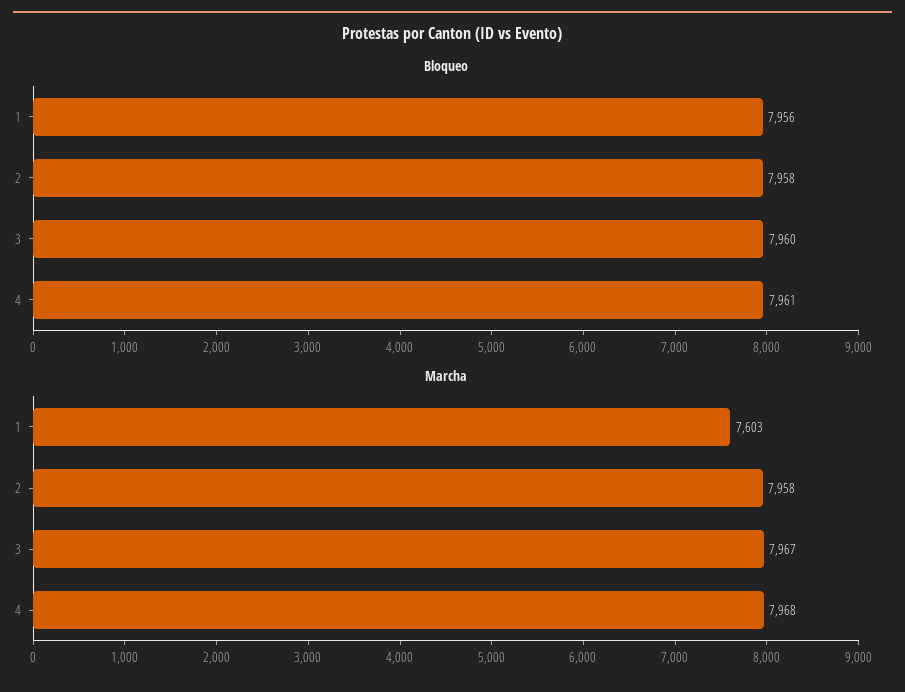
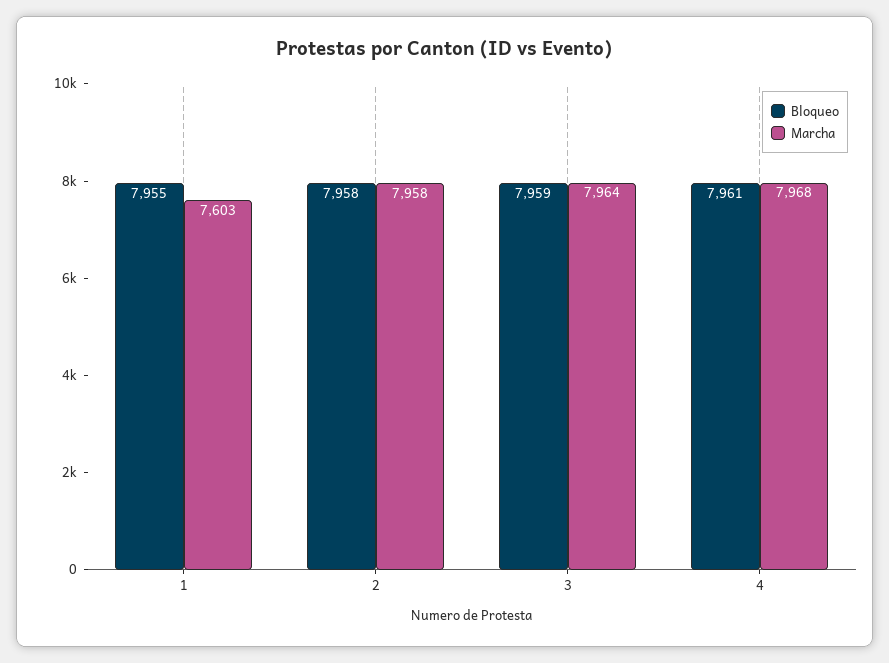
Bloqueo, 1: 7956 -> 7955
Bloqueo, 3: 7960 -> 7959
Marcha, 3: 7967 -> 7964

